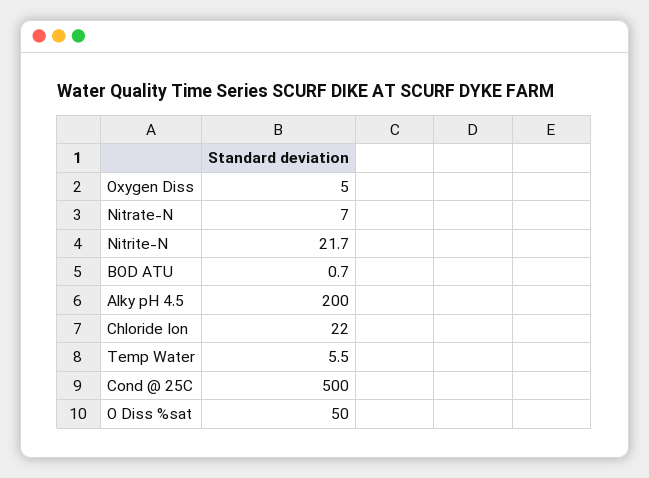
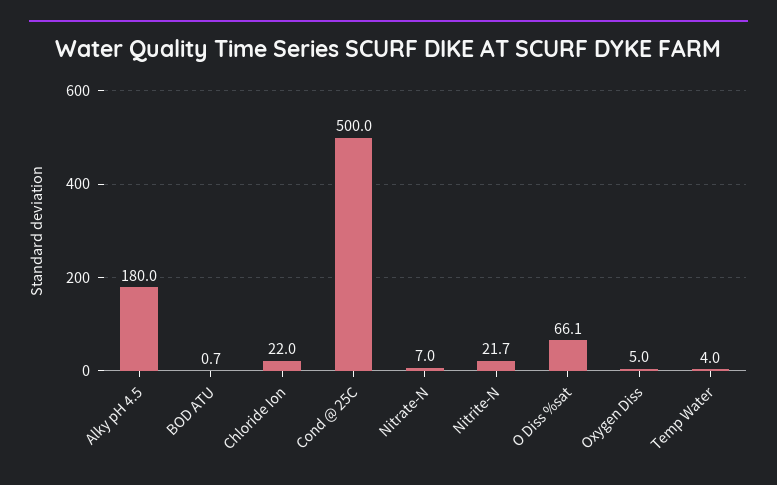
Alky pH 4.5: 200 -> 180
Temp Water: 5.5 -> 4
O Diss %sat: 50 -> 66.1

